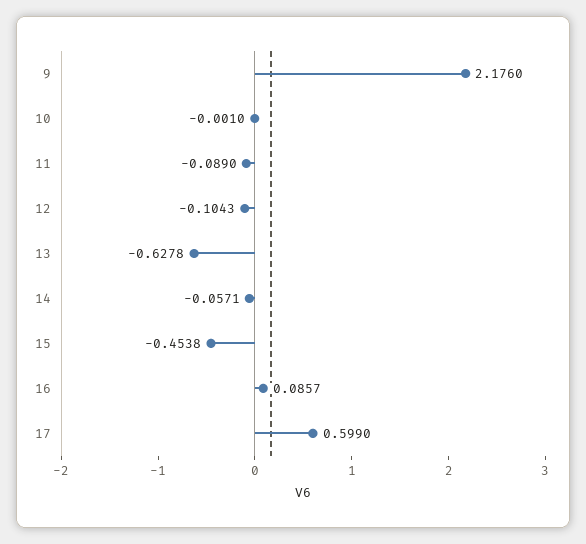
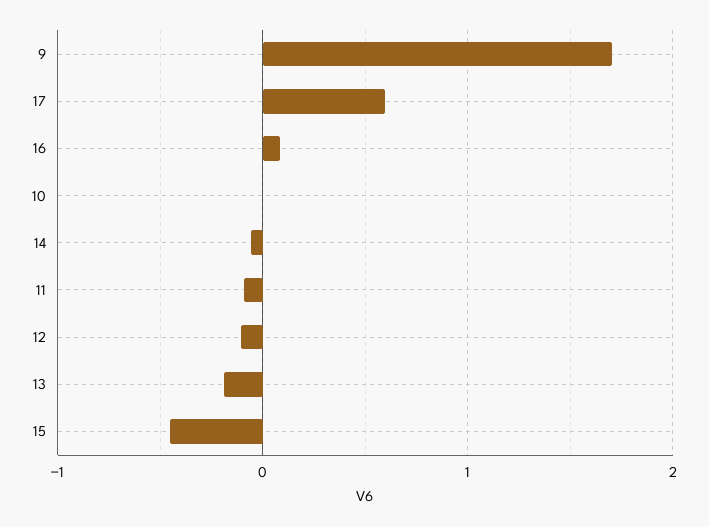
9: 2.176 -> 1.7
13: -0.6278 -> -0.2

